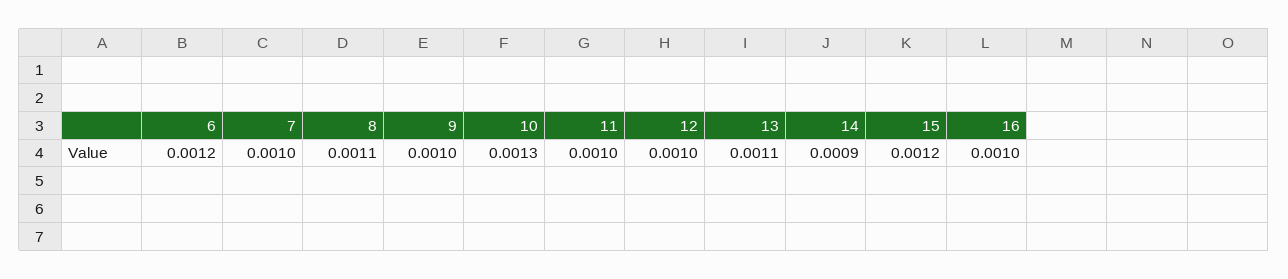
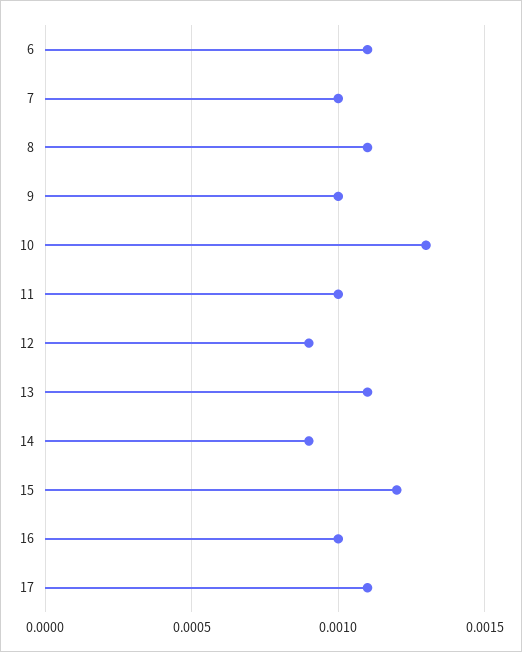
6: 0.0012 -> 0.0011
12: 0.001 -> 0.0009
17: none -> 0.0011

